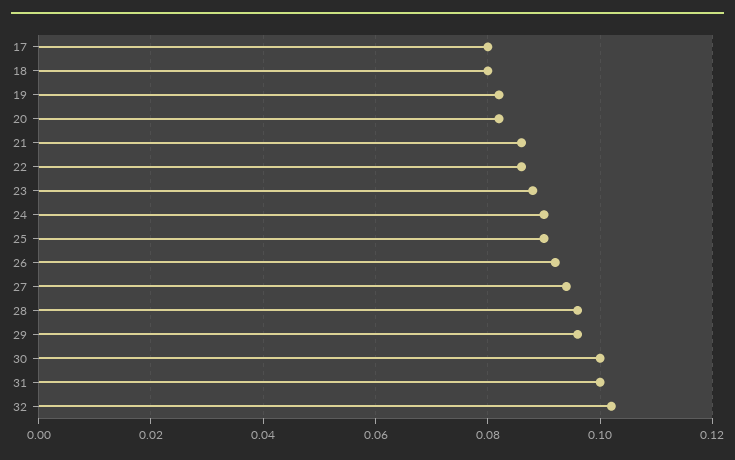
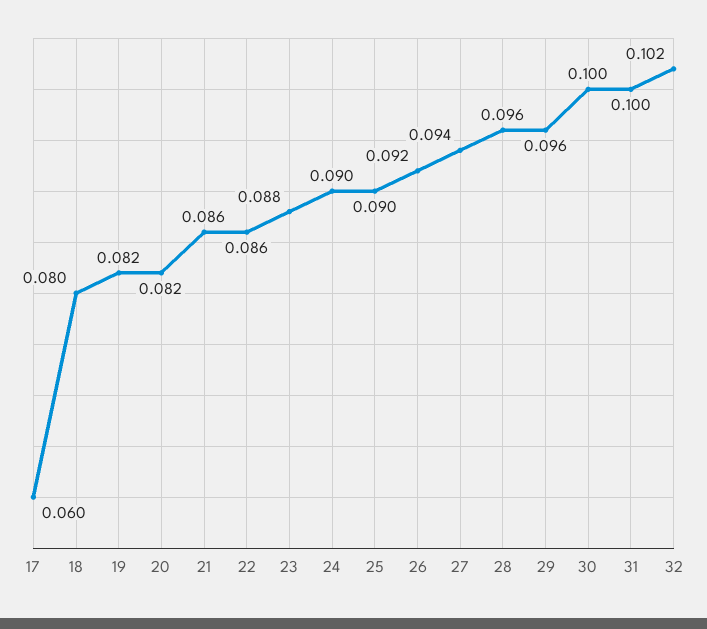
17: 0.08 -> 0.06

